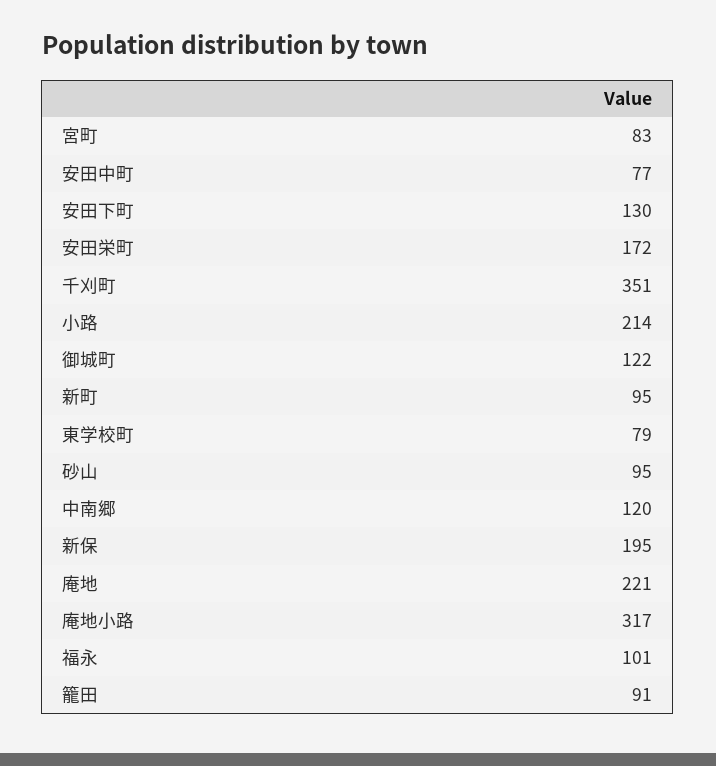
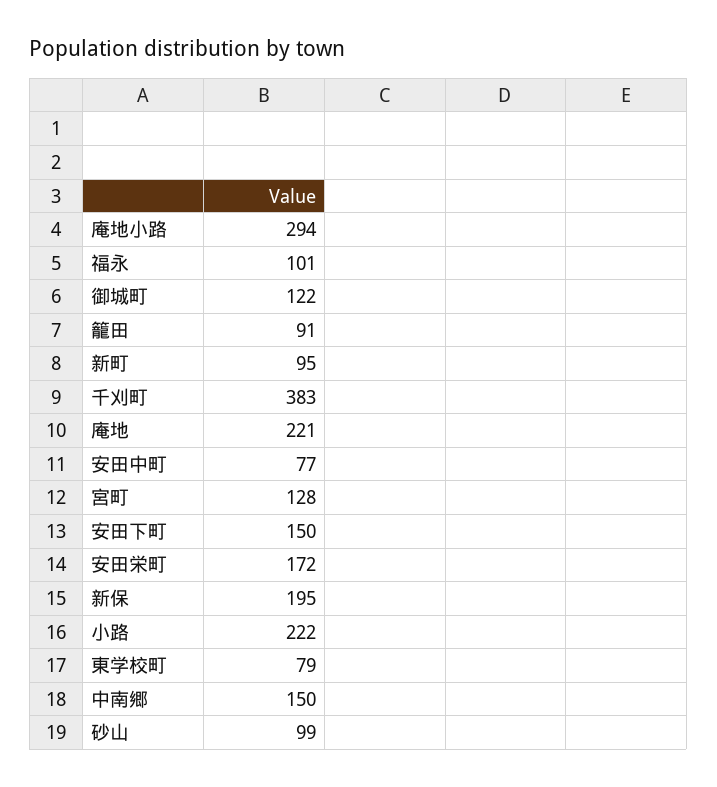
宮町: 83 -> 128
安田下町: 130 -> 150
千刈町: 351 -> 383
小路: 214 -> 222
砂山: 95 -> 99
中南郷: 120 -> 150
庵地小路: 317 -> 294

